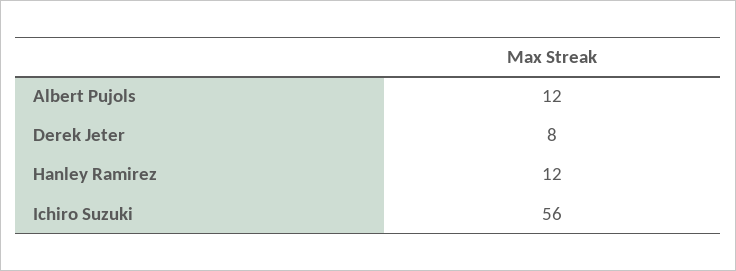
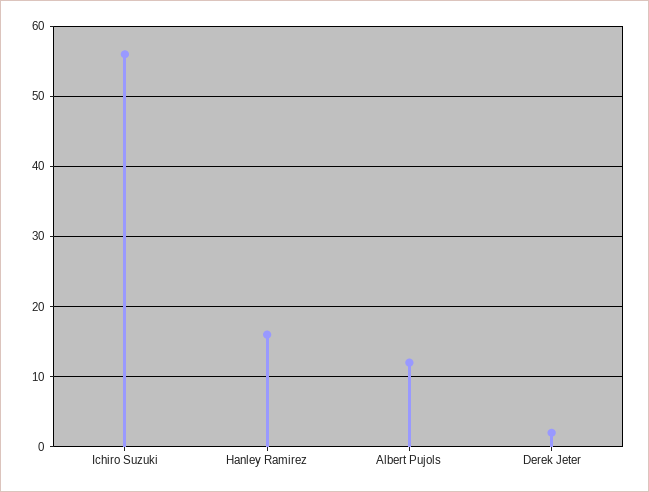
Derek Jeter: 8 -> 2
Hanley Ramirez: 12 -> 16

